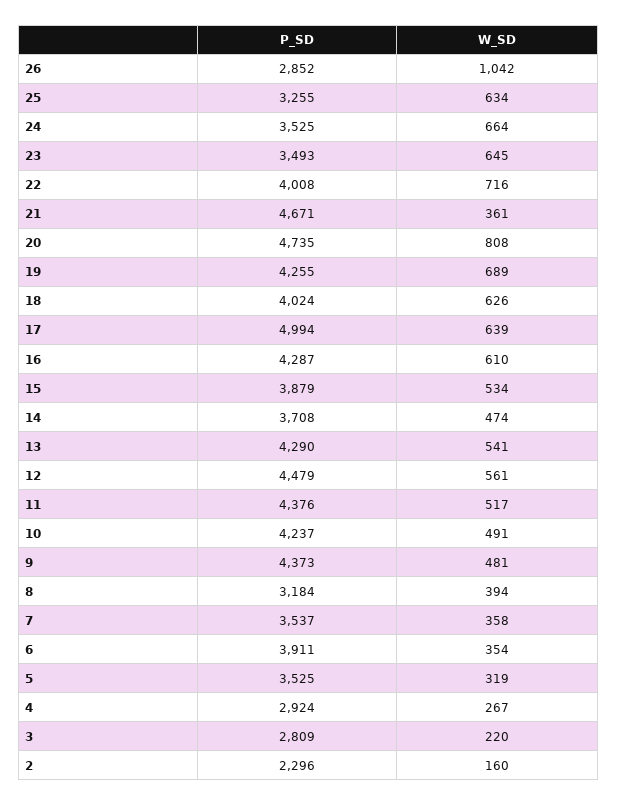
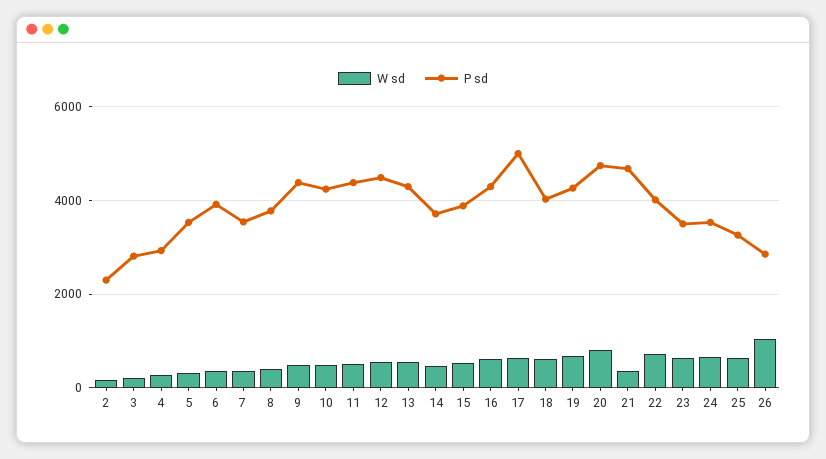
P_SD, 8: 3184 -> 3800

